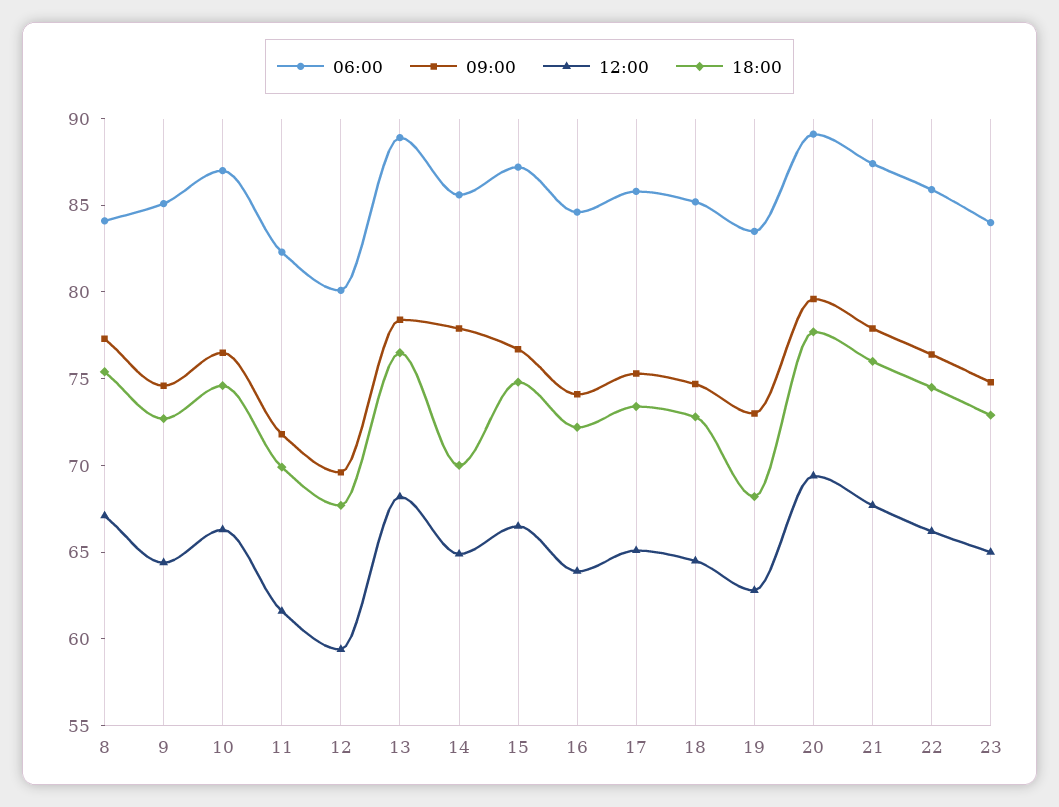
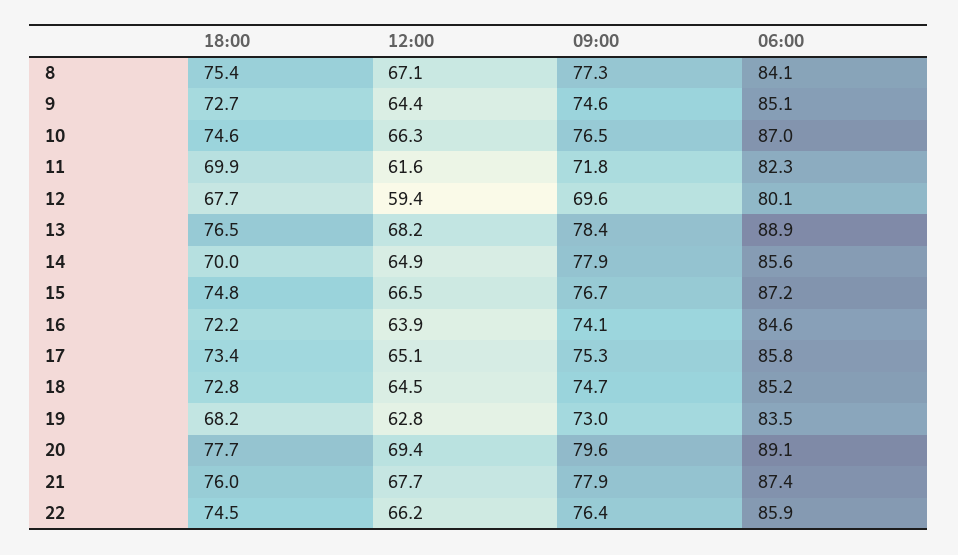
06:00, 23: 84 -> none
09:00, 23: 75 -> none
12:00, 23: 65 -> none
18:00, 23: 73 -> none

